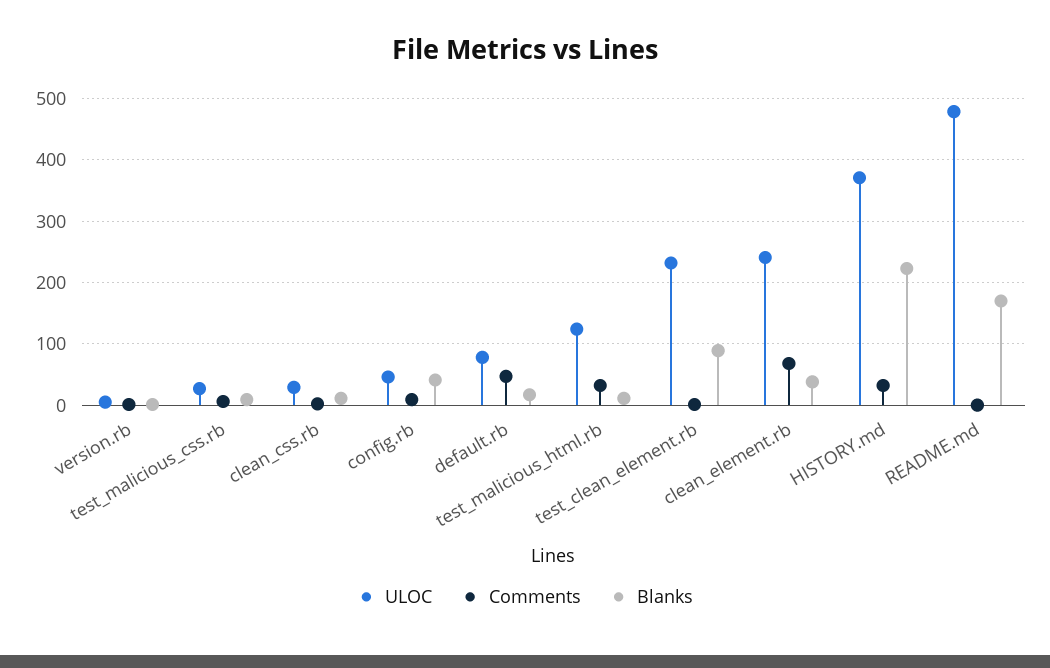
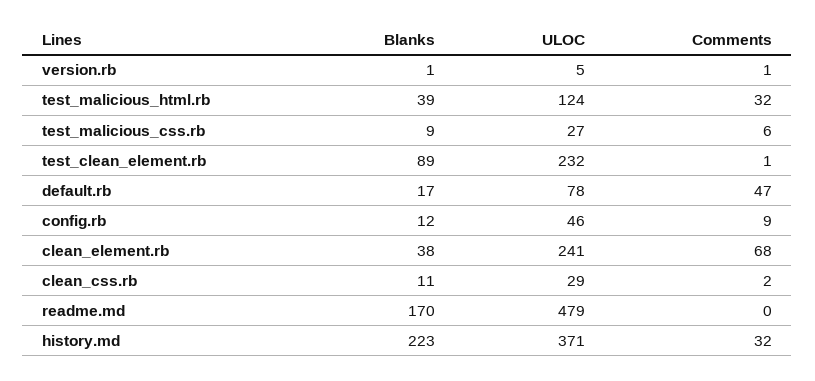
Blanks, config.rb: 40 -> 12
Blanks, test_malicious_html.rb: 10 -> 39

